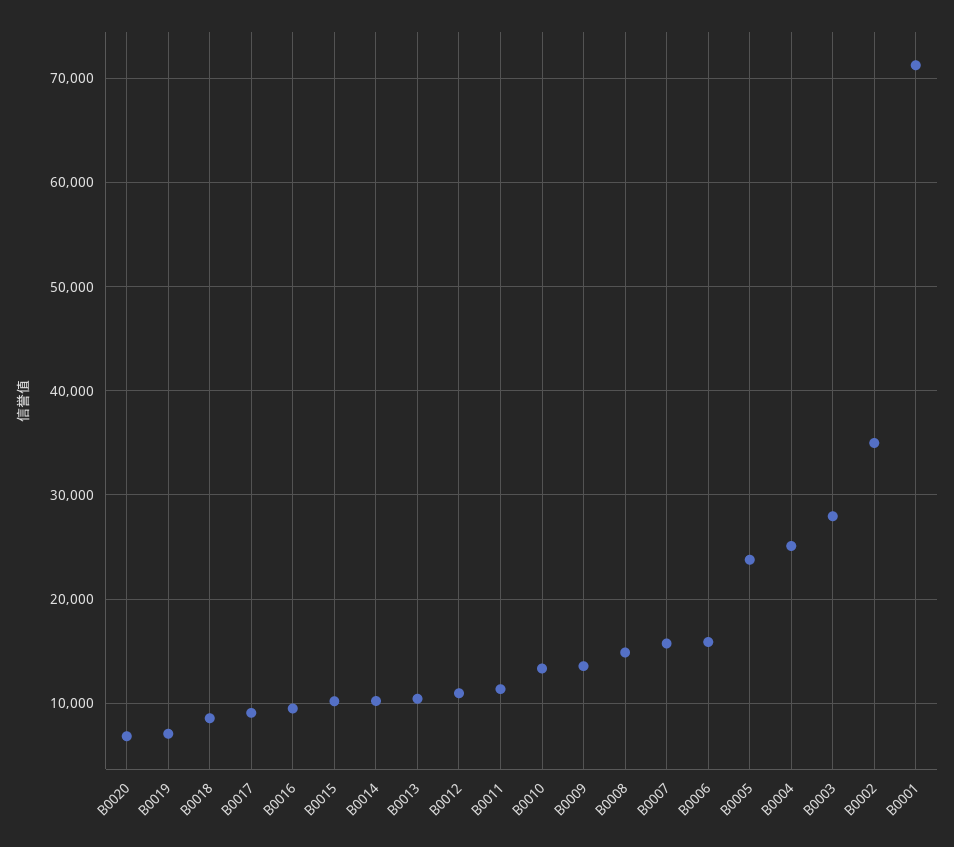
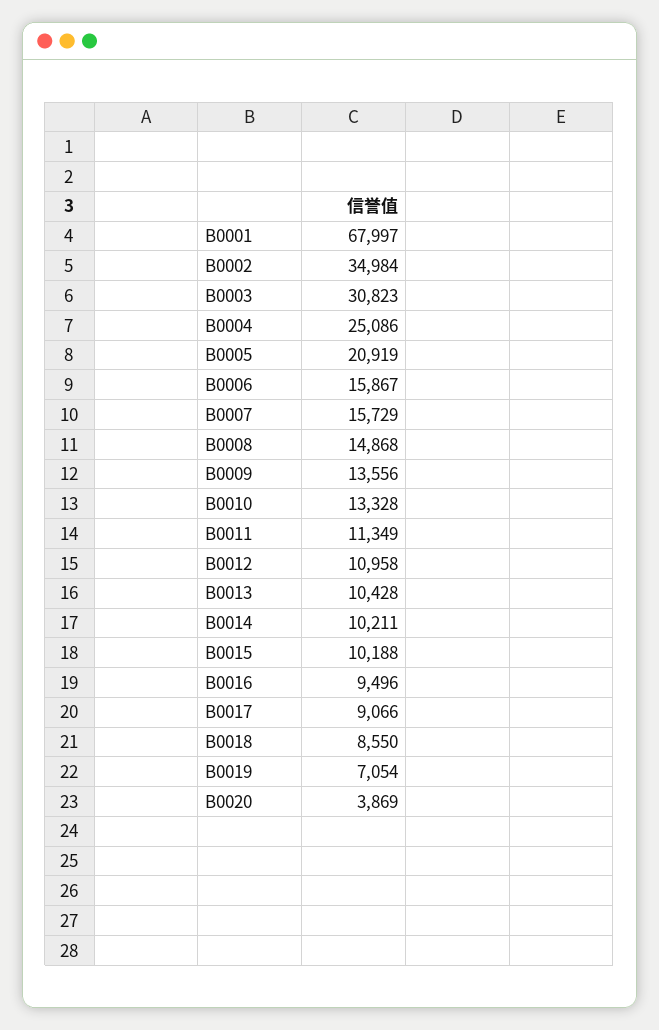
B0020: 7000 -> 3869
B0005: 24000 -> 20919
B0003: 28000 -> 30823
B0001: 71000 -> 67997

